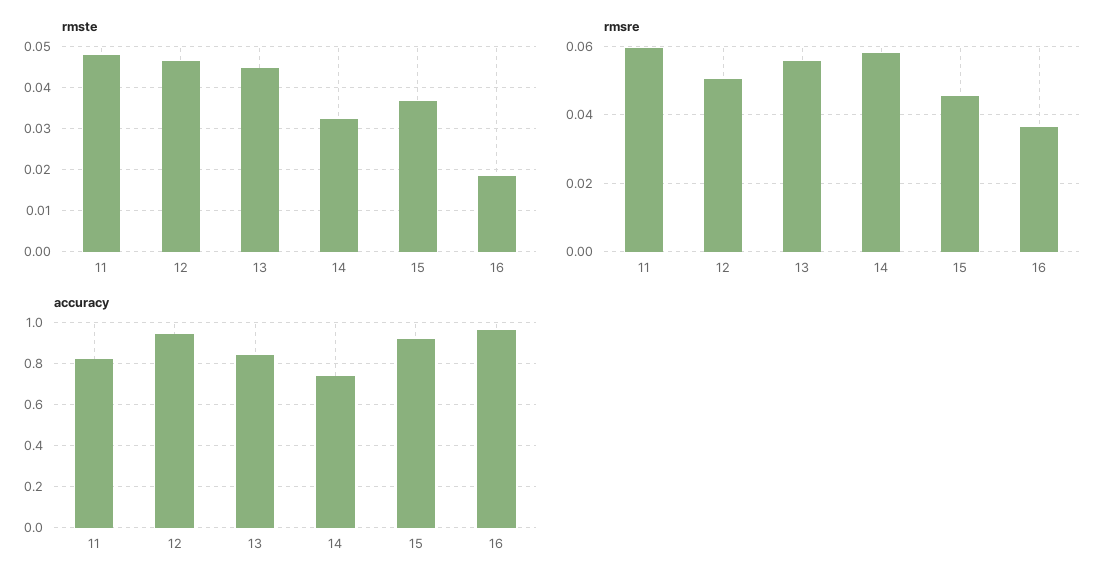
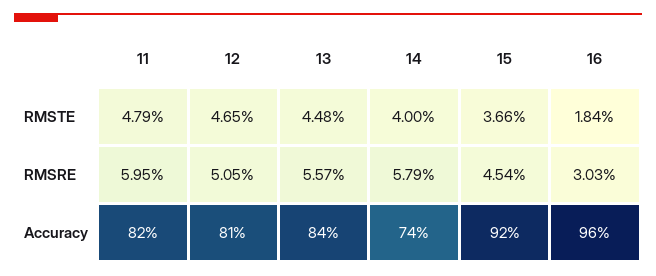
rmste, 14: 0.032 -> 0.04
rmsre, 16: 0.036 -> 0.0303
accuracy, 12: 0.95 -> 0.81

